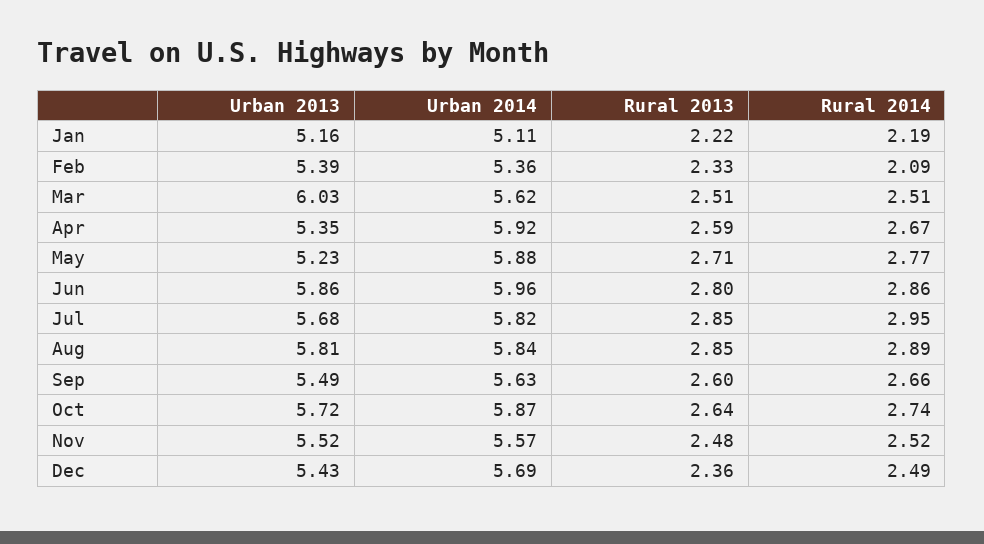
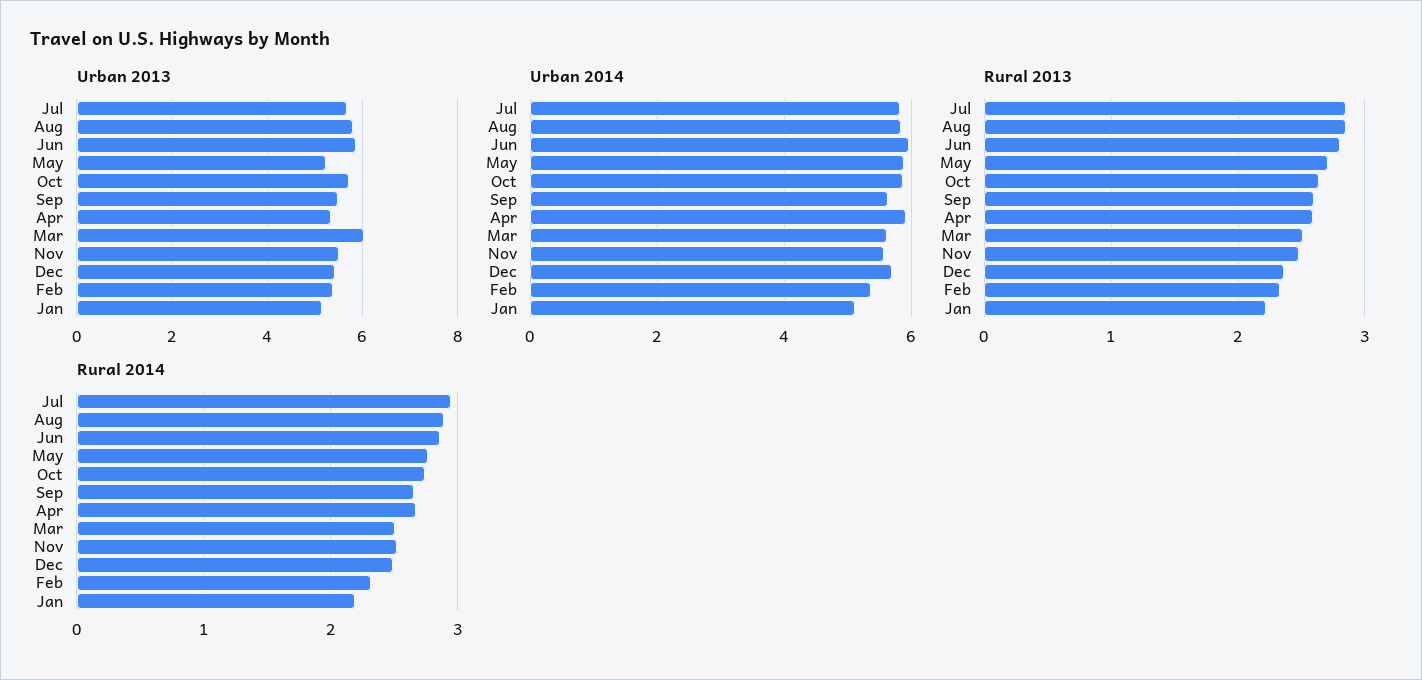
Rural 2014, Feb: 2.09 -> 2.3

